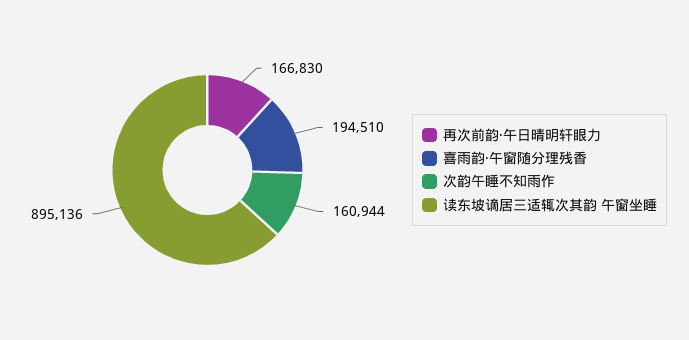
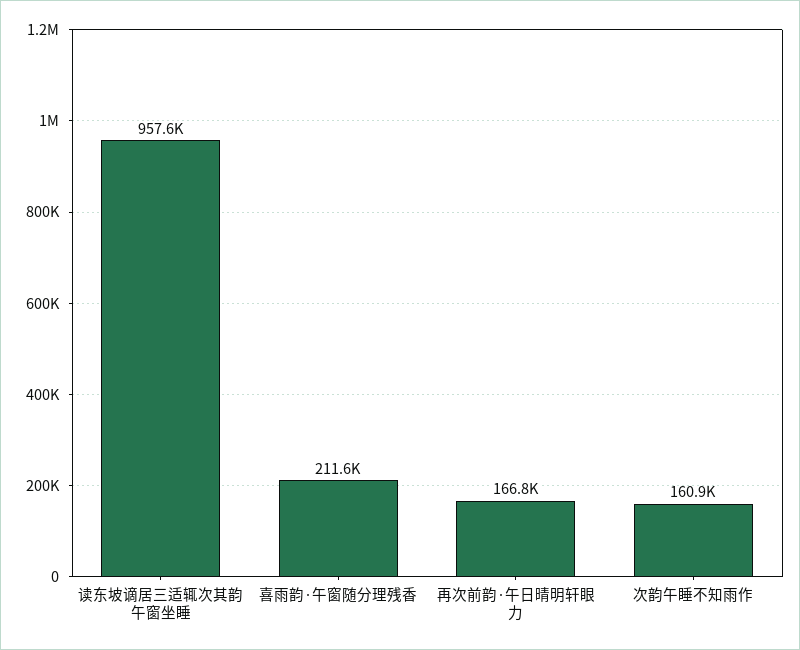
喜雨韵·午窗随分理残香: 194510 -> 211600
读东坡谪居三适辄次其韵 午窗坐睡: 895136 -> 957600

